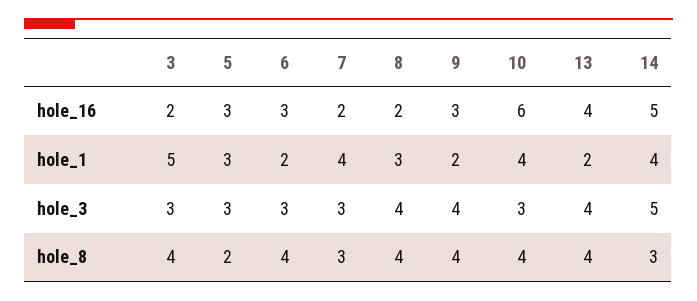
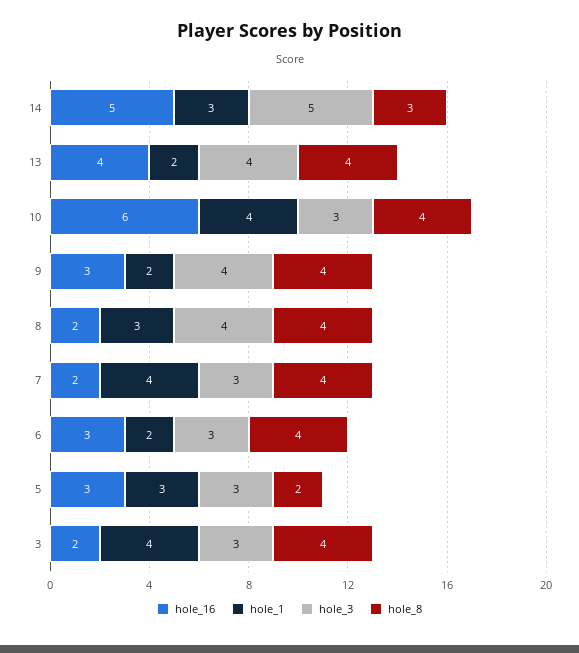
hole_1, 3: 5 -> 4
hole_1, 14: 4 -> 3
hole_8, 7: 3 -> 4

